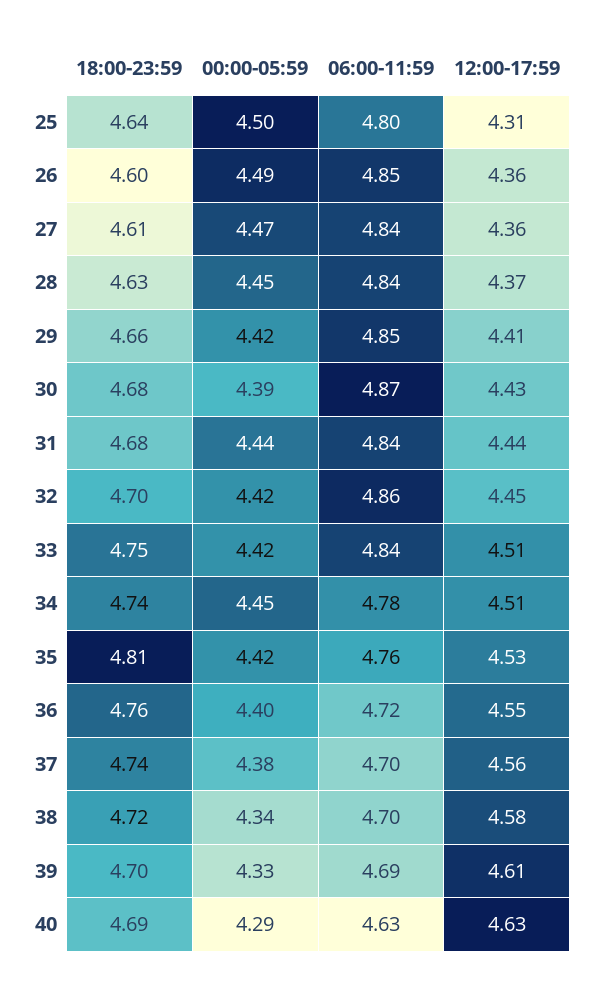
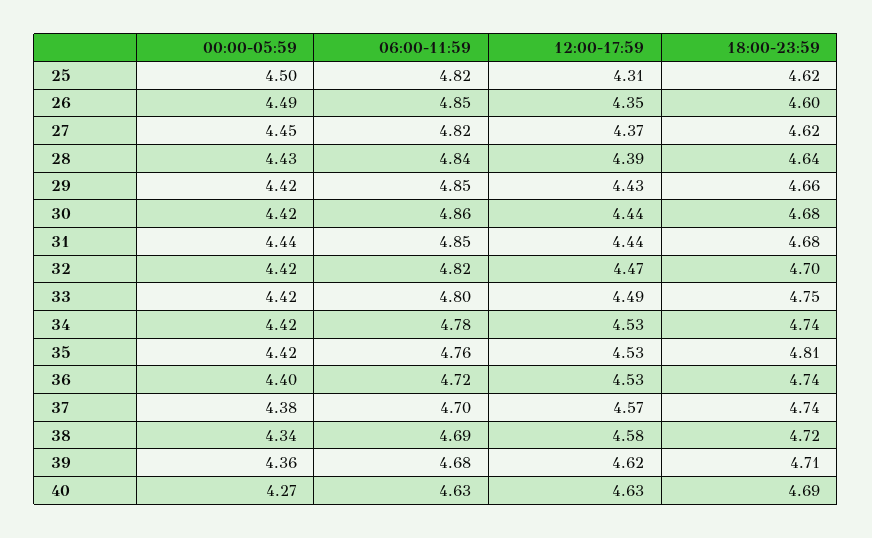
18:00-23:59, 25: 4.64 -> 4.62
06:00-11:59, 25: 4.8 -> 4.82
12:00-17:59, 26: 4.36 -> 4.35
18:00-23:59, 27: 4.61 -> 4.62
00:00-05:59, 27: 4.47 -> 4.45
06:00-11:59, 27: 4.84 -> 4.82
12:00-17:59, 27: 4.36 -> 4.37
18:00-23:59, 28: 4.63 -> 4.64
00:00-05:59, 28: 4.45 -> 4.43
12:00-17:59, 28: 4.37 -> 4.39
12:00-17:59, 29: 4.41 -> 4.43
00:00-05:59, 30: 4.39 -> 4.42
06:00-11:59, 30: 4.87 -> 4.86
12:00-17:59, 30: 4.43 -> 4.44
06:00-11:59, 31: 4.84 -> 4.85
06:00-11:59, 32: 4.86 -> 4.82
12:00-17:59, 32: 4.45 -> 4.47
06:00-11:59, 33: 4.84 -> 4.8
12:00-17:59, 33: 4.51 -> 4.49
00:00-05:59, 34: 4.45 -> 4.42
12:00-17:59, 34: 4.51 -> 4.53
18:00-23:59, 36: 4.76 -> 4.74
12:00-17:59, 36: 4.55 -> 4.53
12:00-17:59, 37: 4.56 -> 4.57
06:00-11:59, 38: 4.7 -> 4.69
18:00-23:59, 39: 4.7 -> 4.71
00:00-05:59, 39: 4.33 -> 4.36
06:00-11:59, 39: 4.69 -> 4.68
12:00-17:59, 39: 4.61 -> 4.62
00:00-05:59, 40: 4.29 -> 4.27

